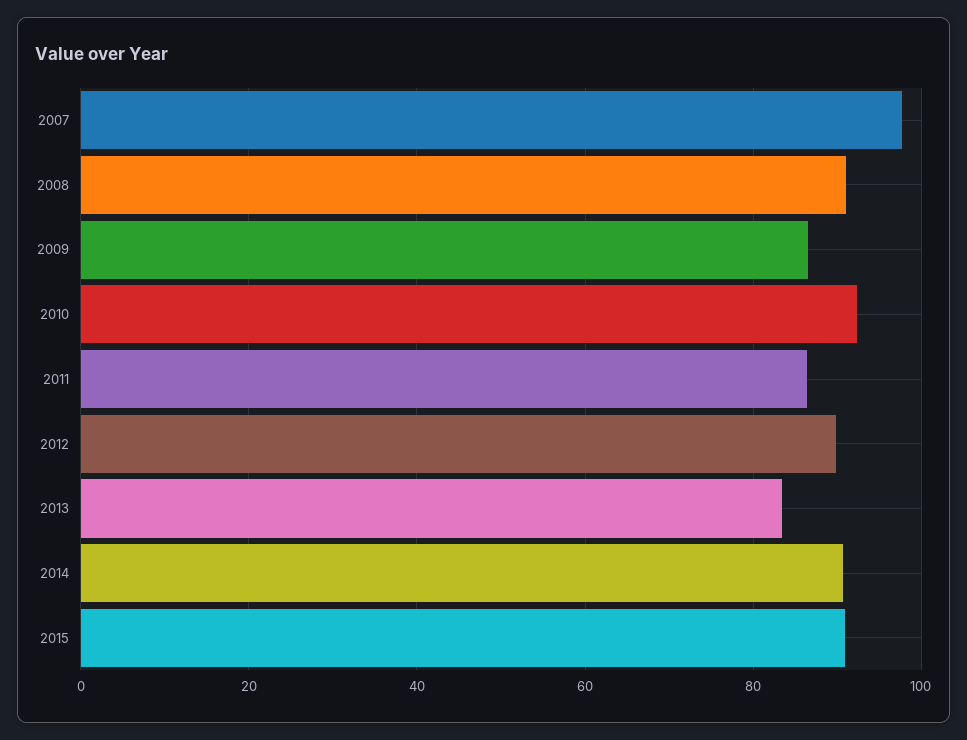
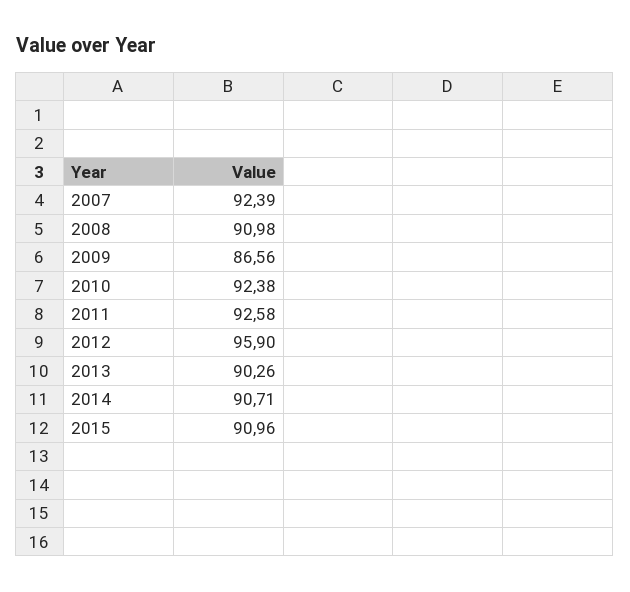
2007: 98 -> 92.39
2011: 86 -> 92.58
2012: 90 -> 95.9
2013: 84 -> 90.26

